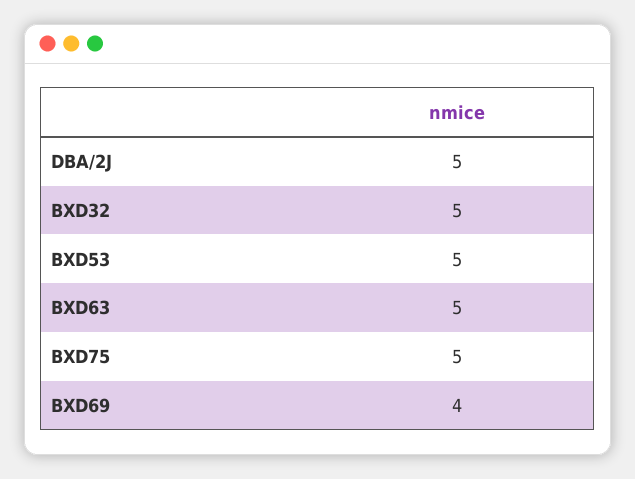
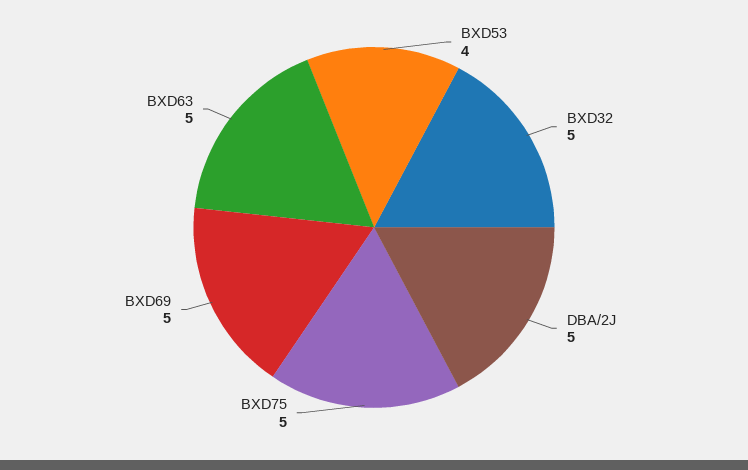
BXD53: 5 -> 4
BXD69: 4 -> 5

